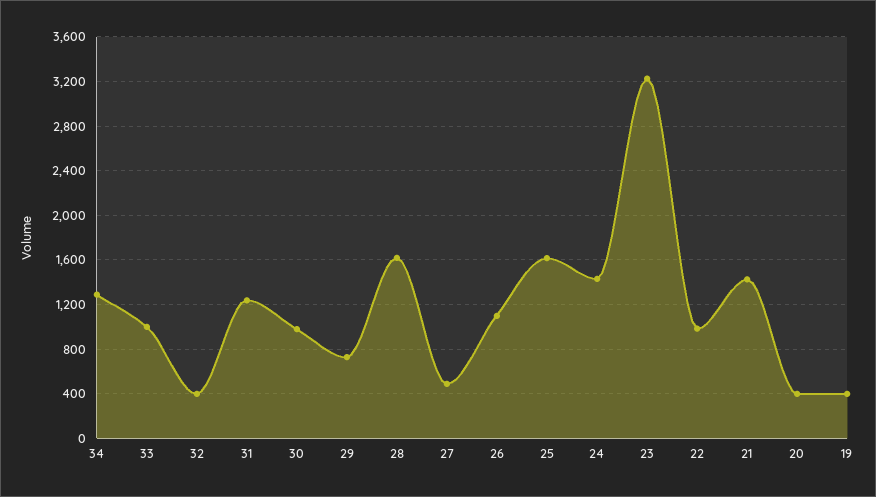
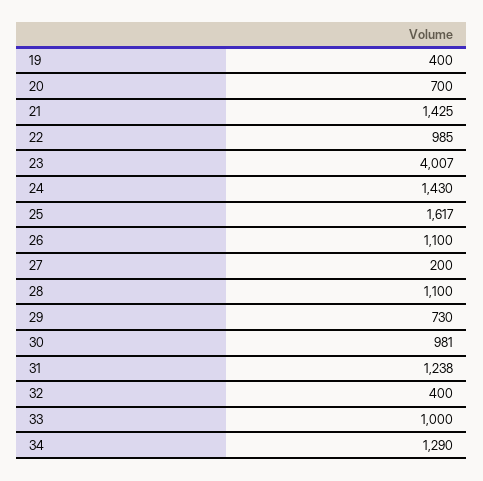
28: 1600 -> 1100
27: 500 -> 200
23: 3200 -> 4007
20: 400 -> 700

